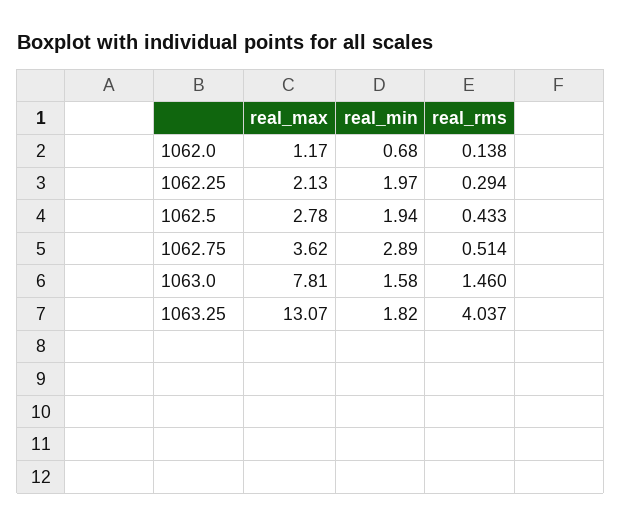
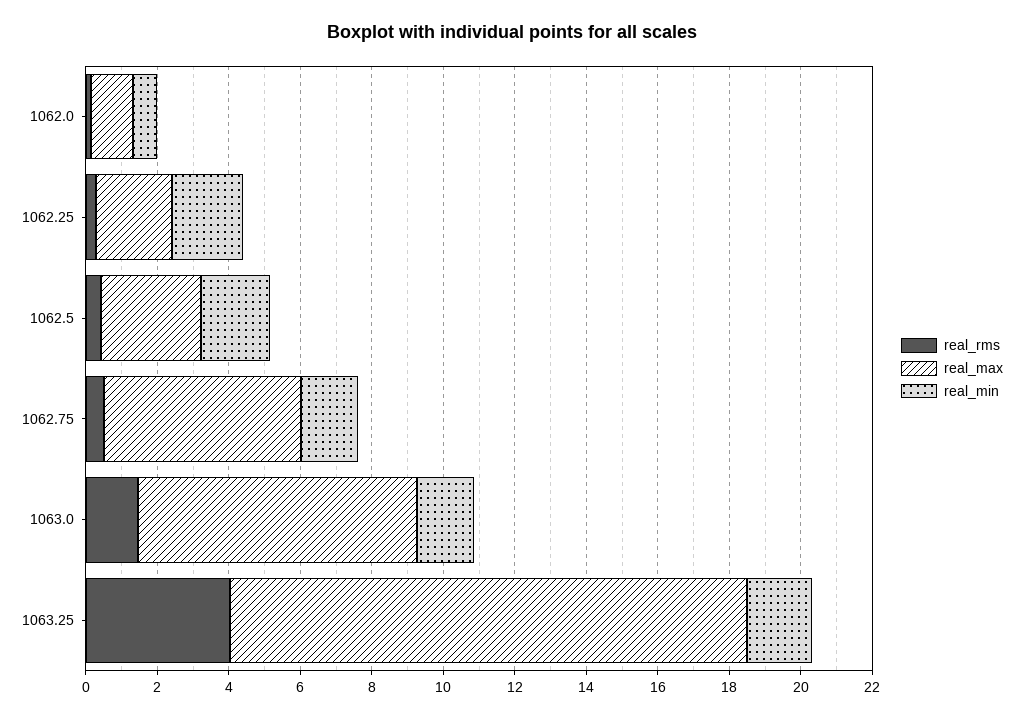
real_max, 1062.75: 3.62 -> 5.5
real_min, 1062.75: 2.89 -> 1.5
real_max, 1063.25: 13.07 -> 14.5

